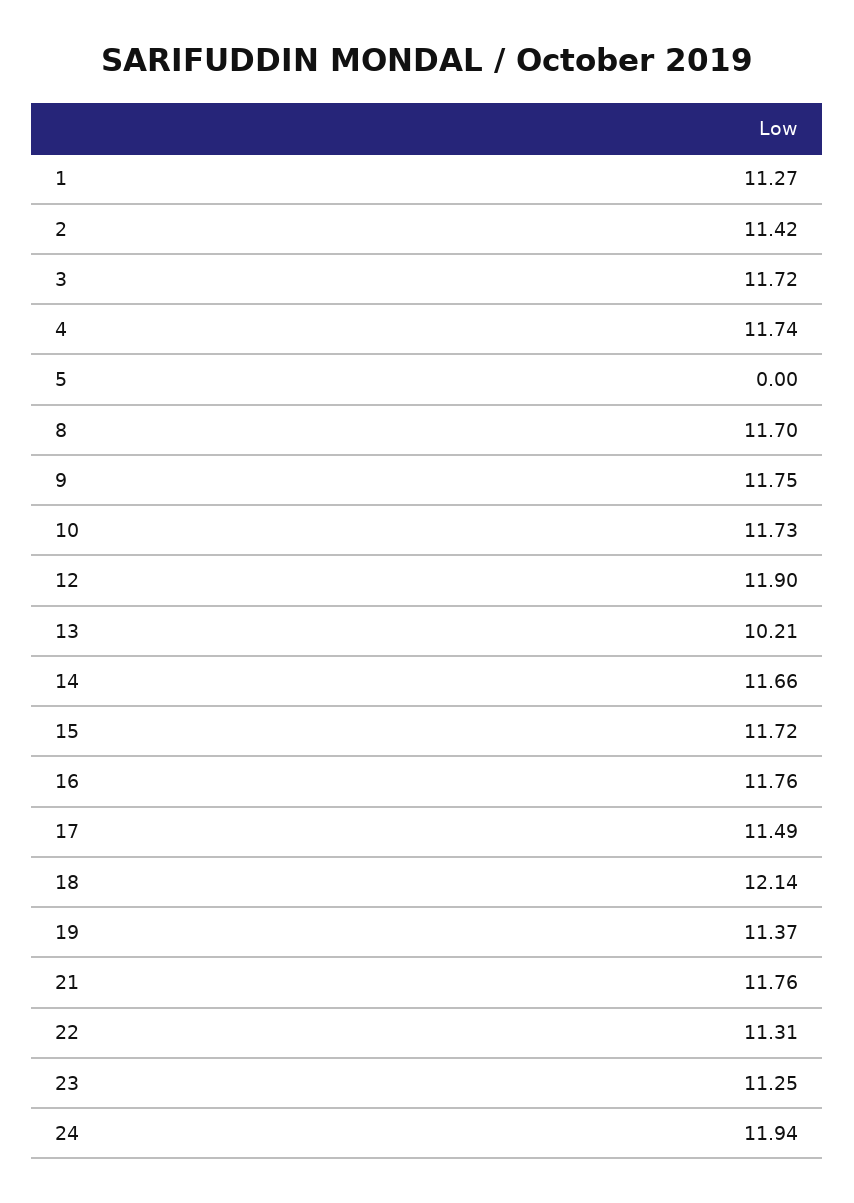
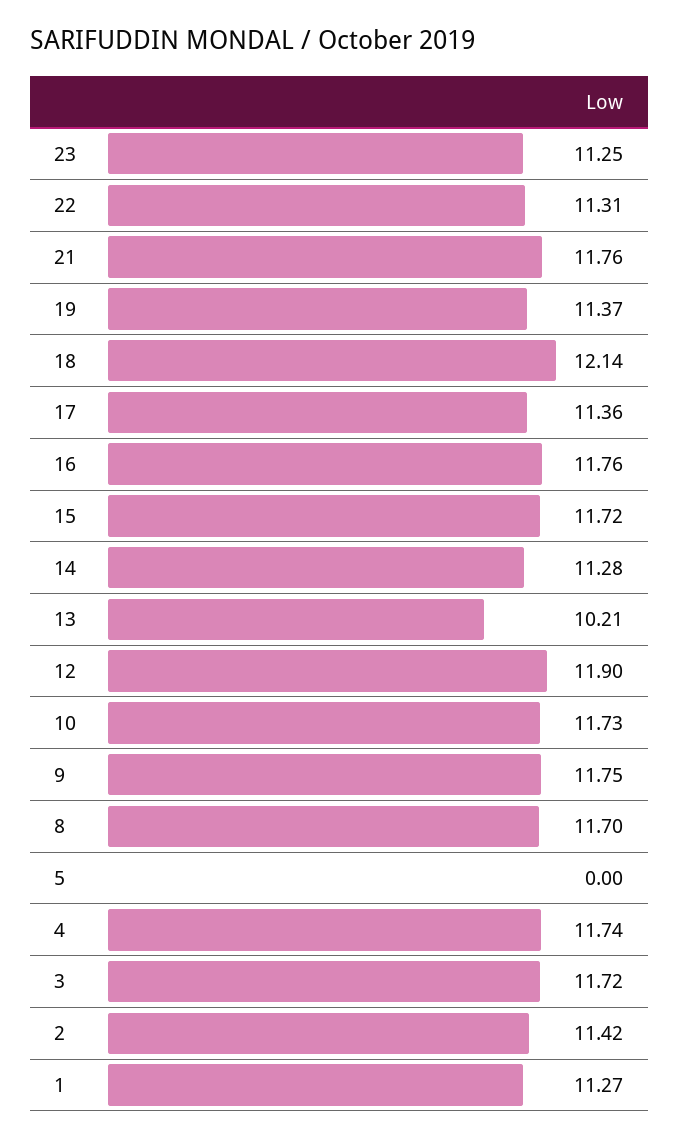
14: 11.66 -> 11.28
17: 11.49 -> 11.36
24: 11.94 -> none

